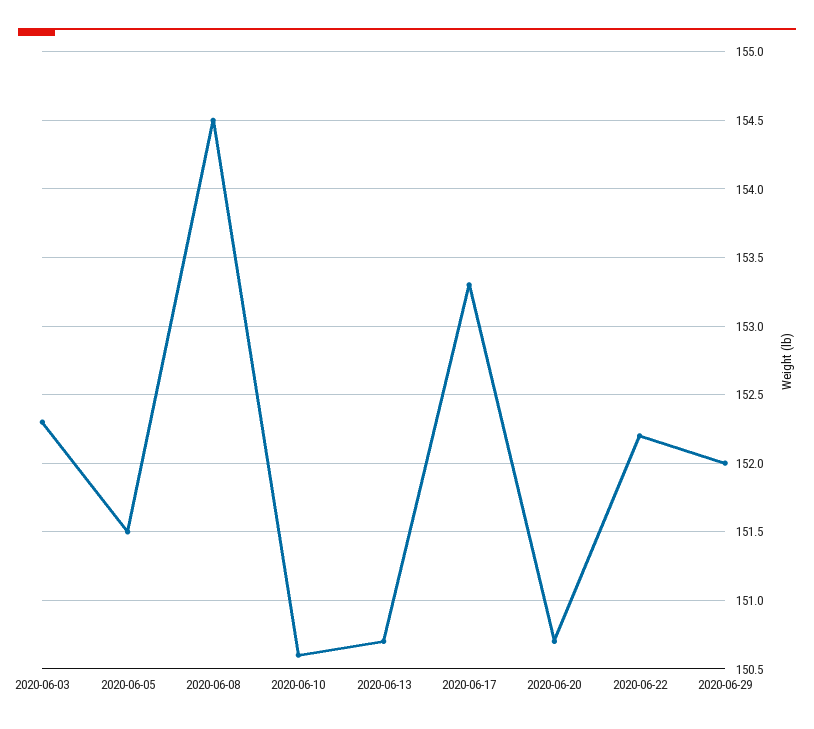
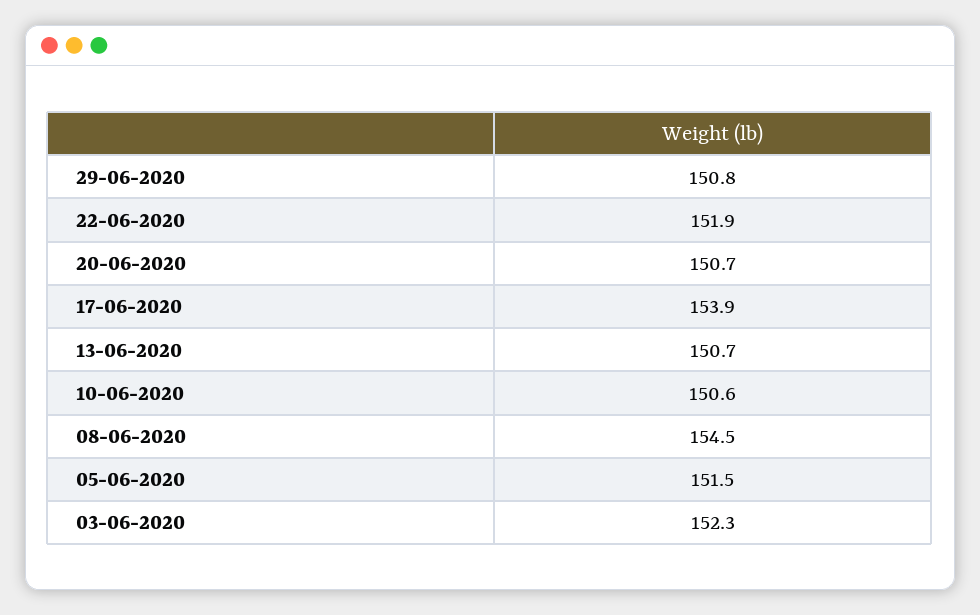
2020-06-17: 153.3 -> 153.9
2020-06-22: 152.2 -> 151.9
2020-06-29: 152 -> 150.8

